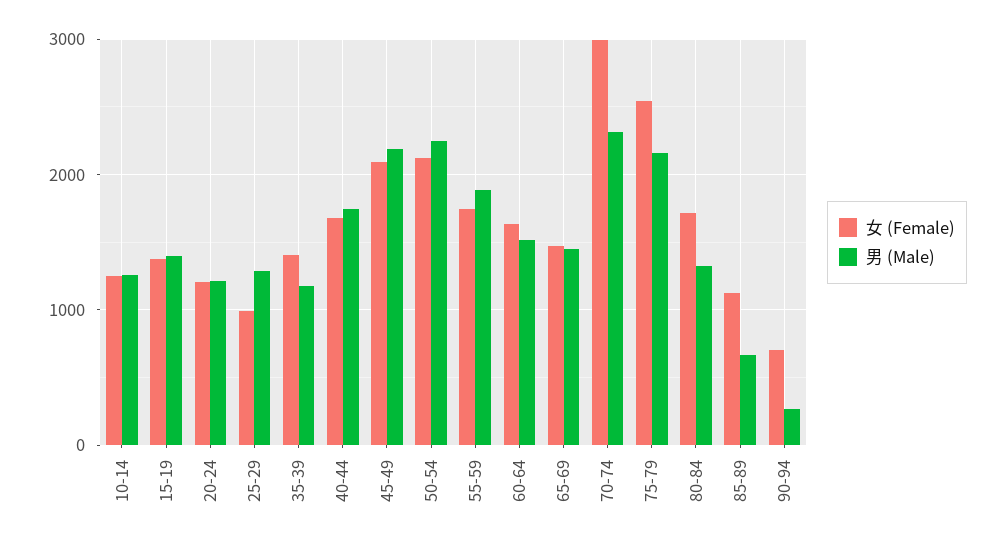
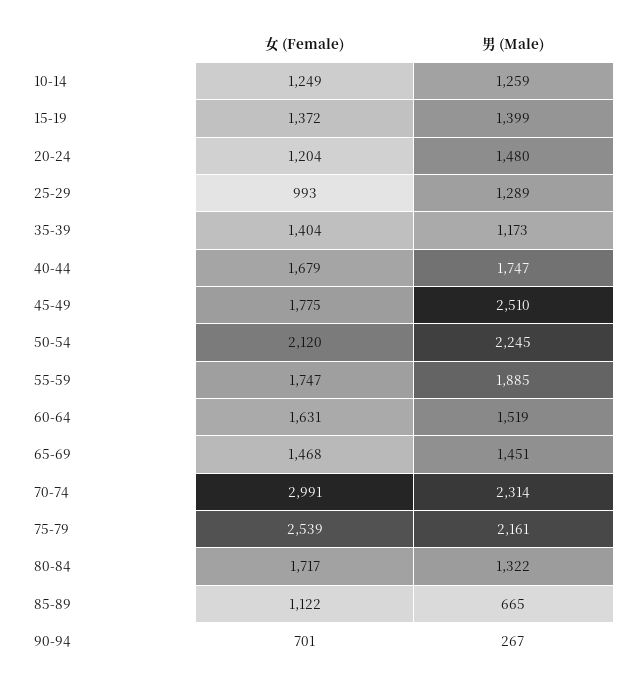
男 (Male), 20-24: 1200 -> 1480
女 (Female), 45-49: 2100 -> 1775
男 (Male), 45-49: 2200 -> 2510

